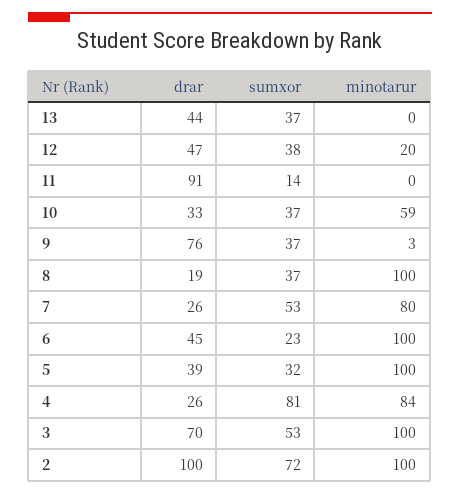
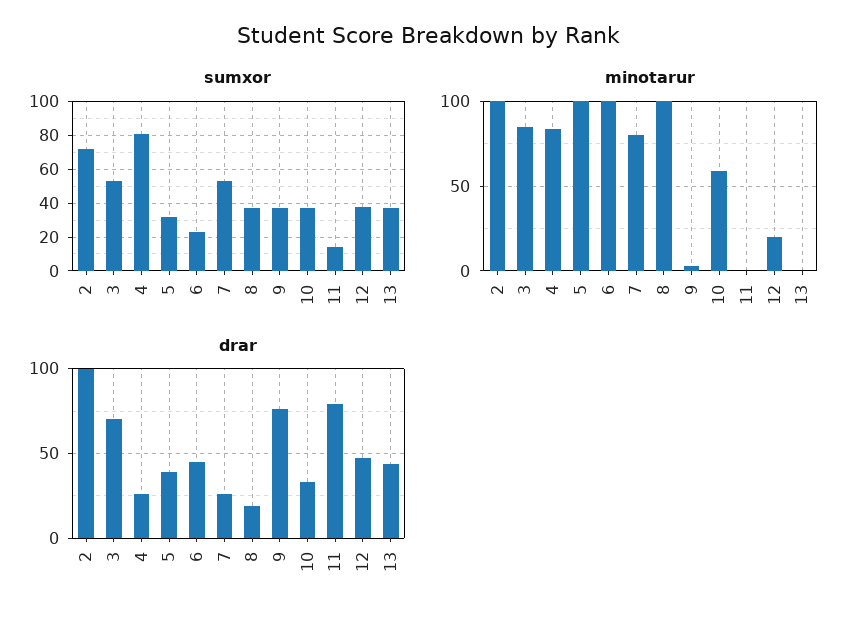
drar, 11: 91 -> 80
minotarur, 3: 100 -> 85

